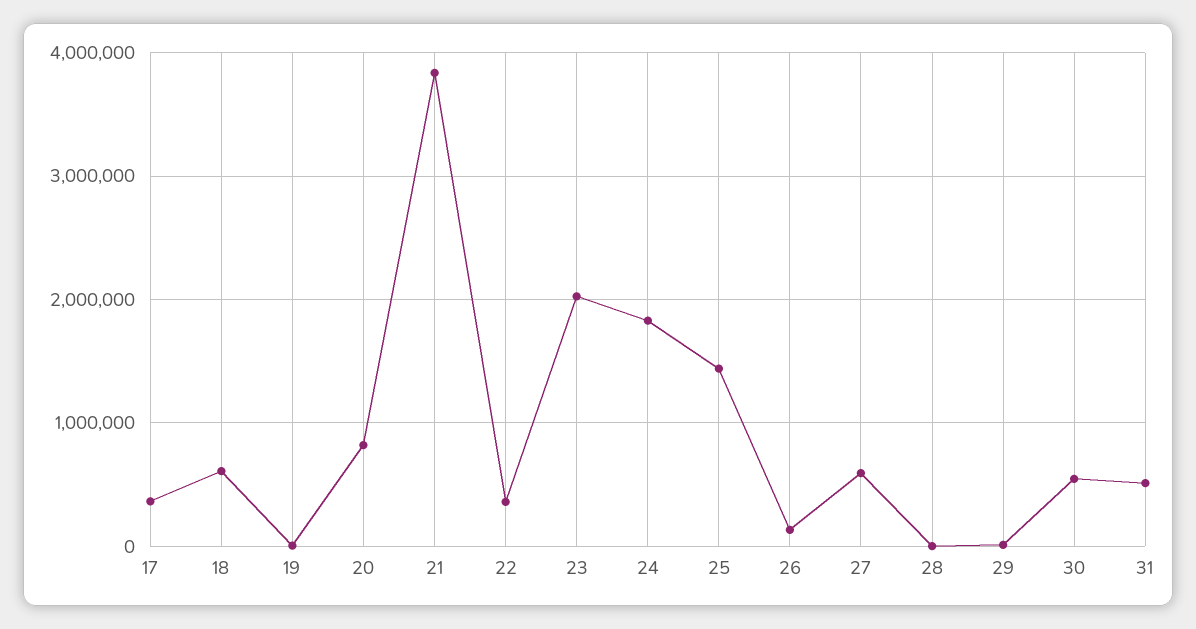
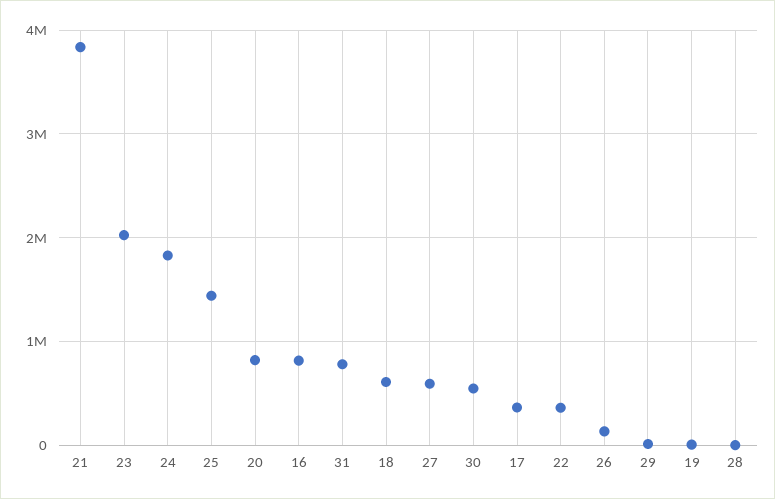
31: 500000 -> 800000
16: none -> 800000

